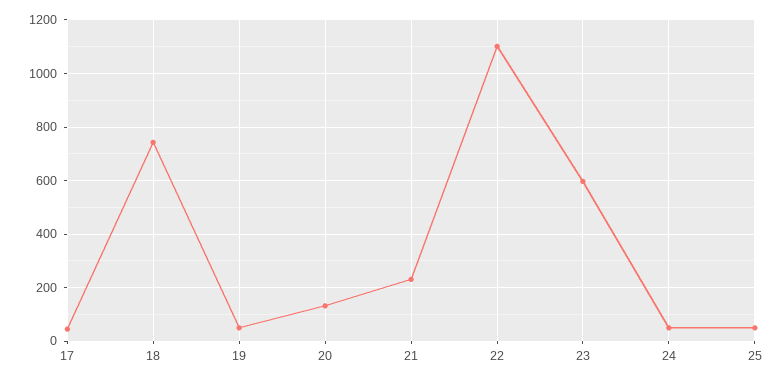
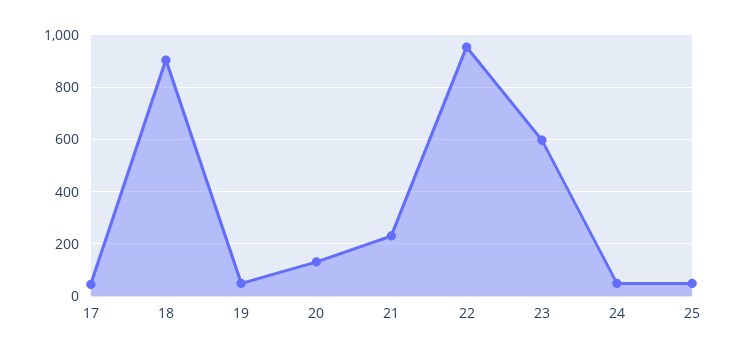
18: 750 -> 900
22: 1100 -> 950

